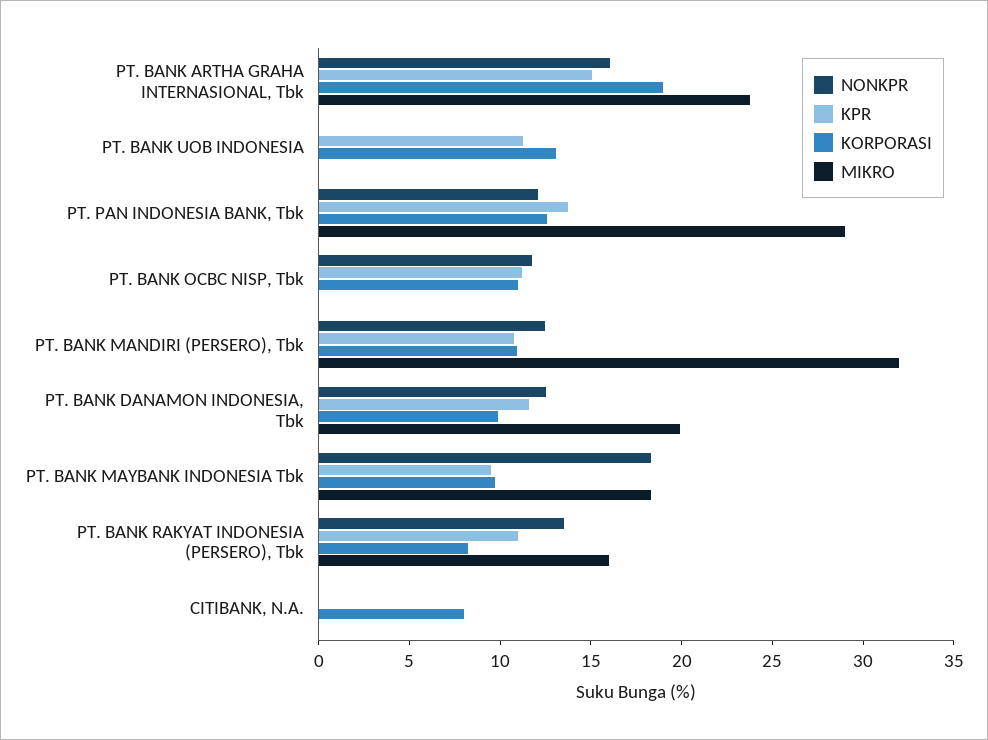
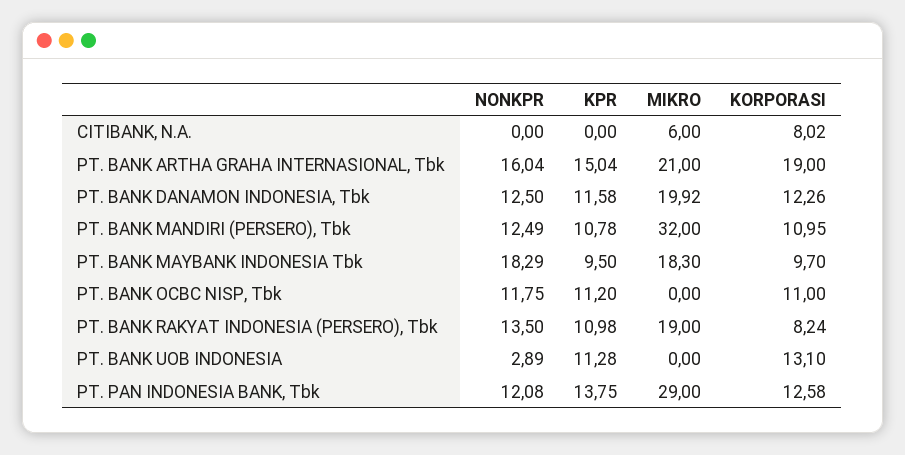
MIKRO, PT. BANK ARTHA GRAHA INTERNASIONAL, Tbk: 24 -> 21
NONKPR, PT. BANK UOB INDONESIA: 0 -> 2.89
KORPORASI, PT. BANK DANAMON INDONESIA, Tbk: 10 -> 12.26
MIKRO, PT. BANK RAKYAT INDONESIA (PERSERO), Tbk: 16 -> 19
MIKRO, CITIBANK, N.A.: 0 -> 6

